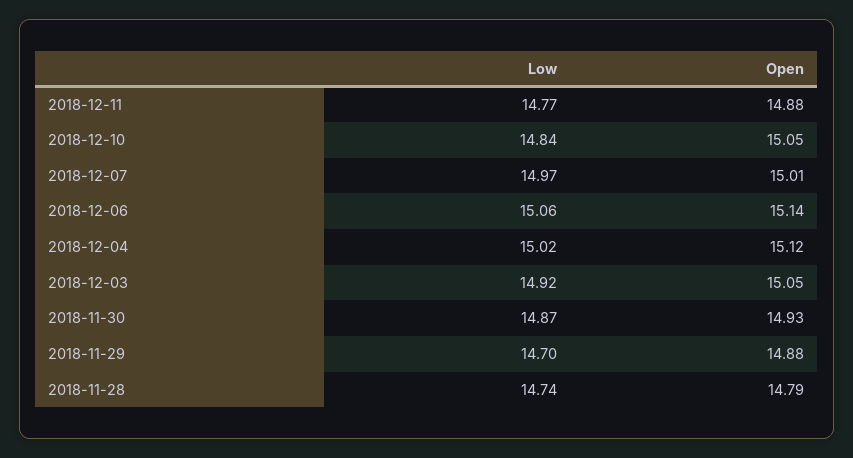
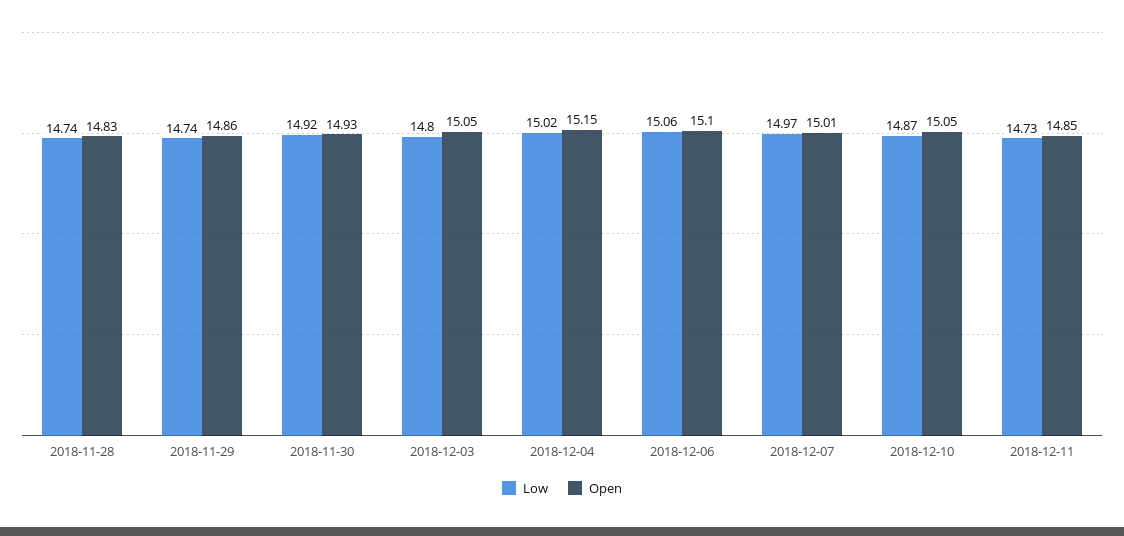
Low, 2018-12-11: 14.77 -> 14.73
Open, 2018-12-11: 14.88 -> 14.85
Low, 2018-12-10: 14.84 -> 14.87
Open, 2018-12-06: 15.14 -> 15.1
Open, 2018-12-04: 15.12 -> 15.15
Low, 2018-12-03: 14.92 -> 14.8
Low, 2018-11-30: 14.87 -> 14.92
Low, 2018-11-29: 14.7 -> 14.74
Open, 2018-11-29: 14.88 -> 14.86
Open, 2018-11-28: 14.79 -> 14.83

